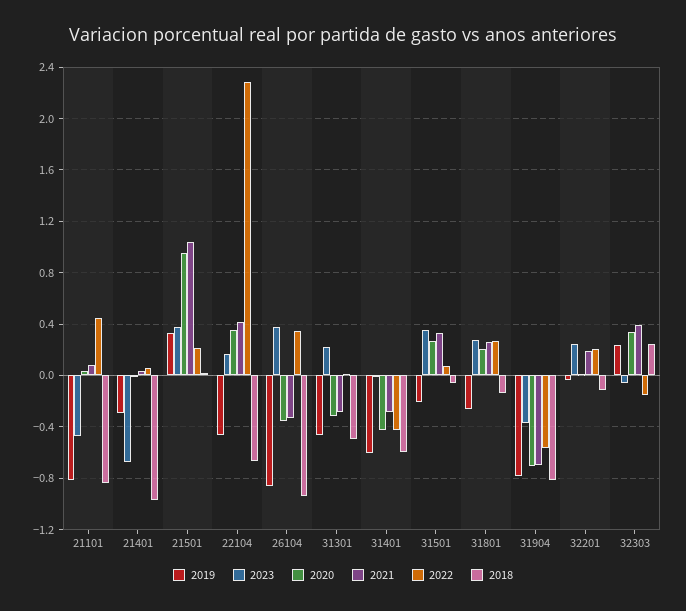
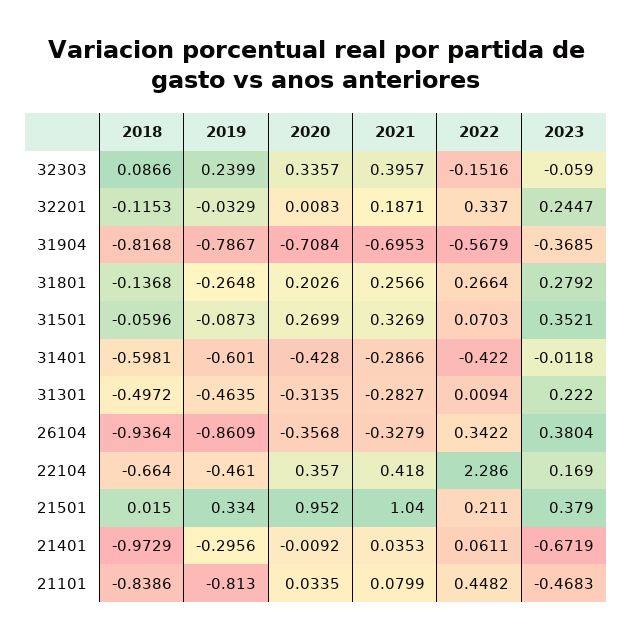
2019, 31501: -0.2 -> -0.0873
2022, 32201: 0.2 -> 0.337
2018, 32303: 0.25 -> 0.0866

